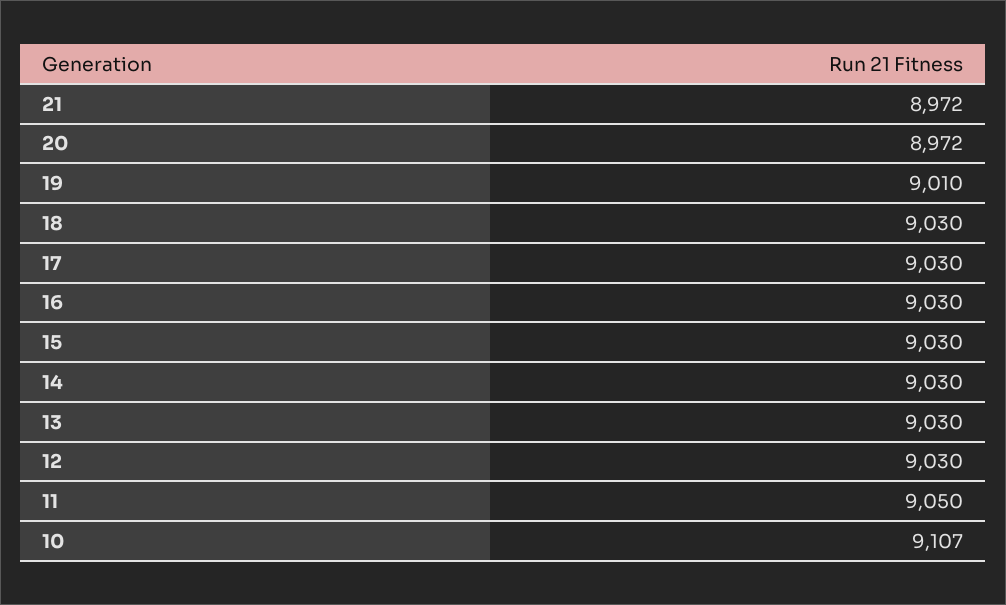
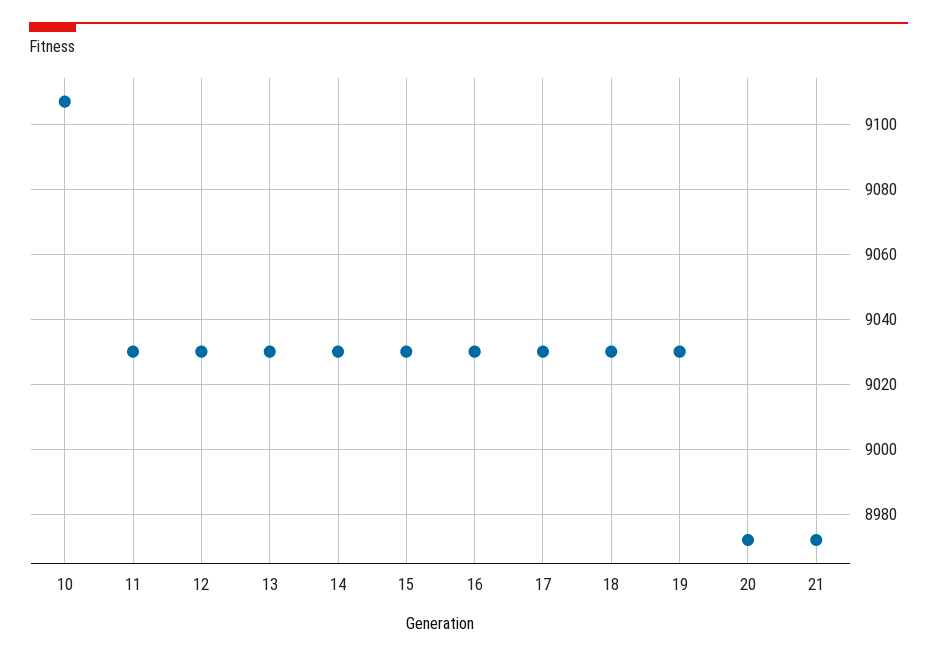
19: 9010 -> 9030
11: 9050 -> 9030

